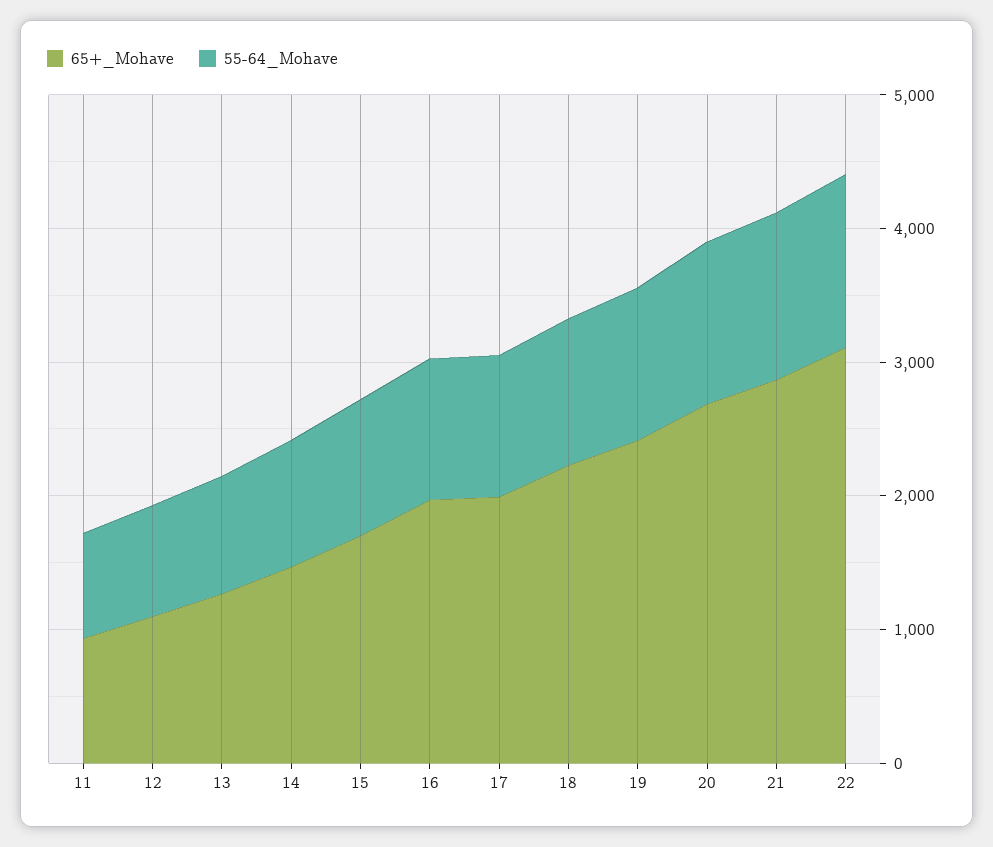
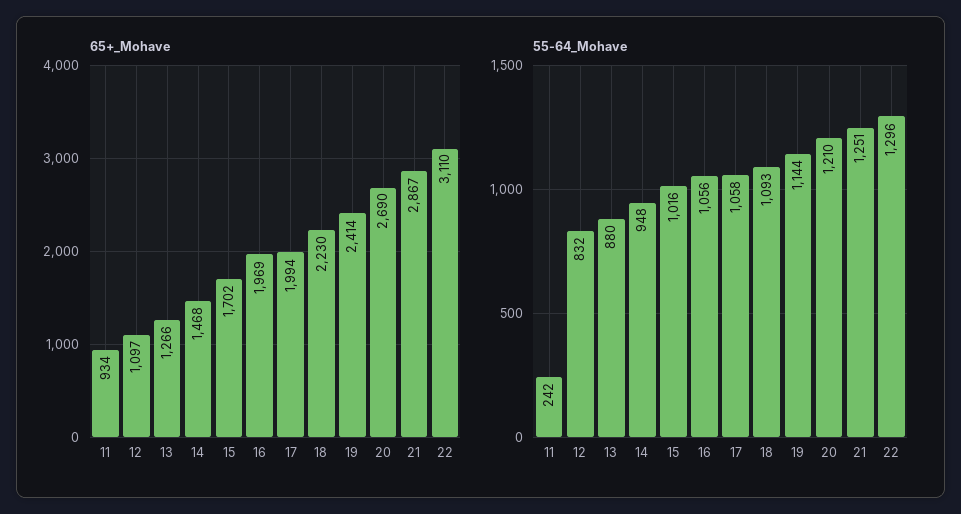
55-64_Mohave, 11: 800 -> 242

